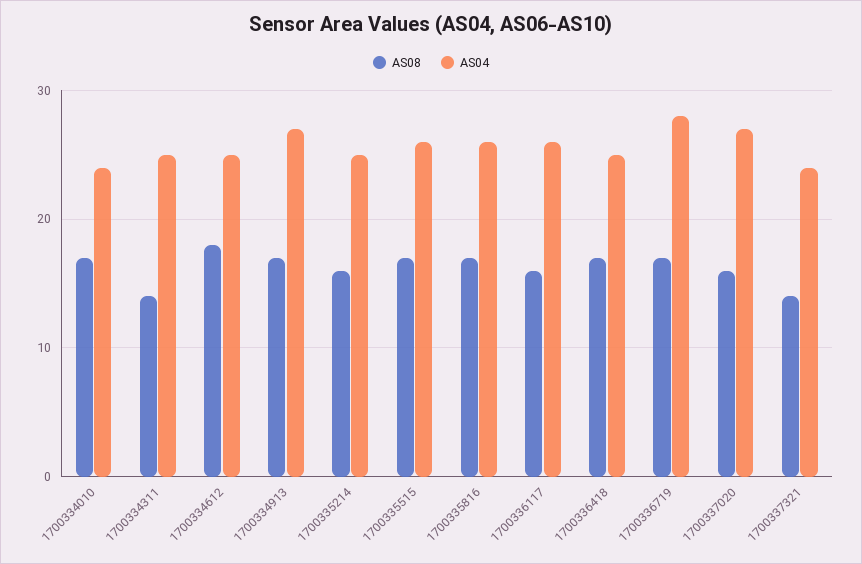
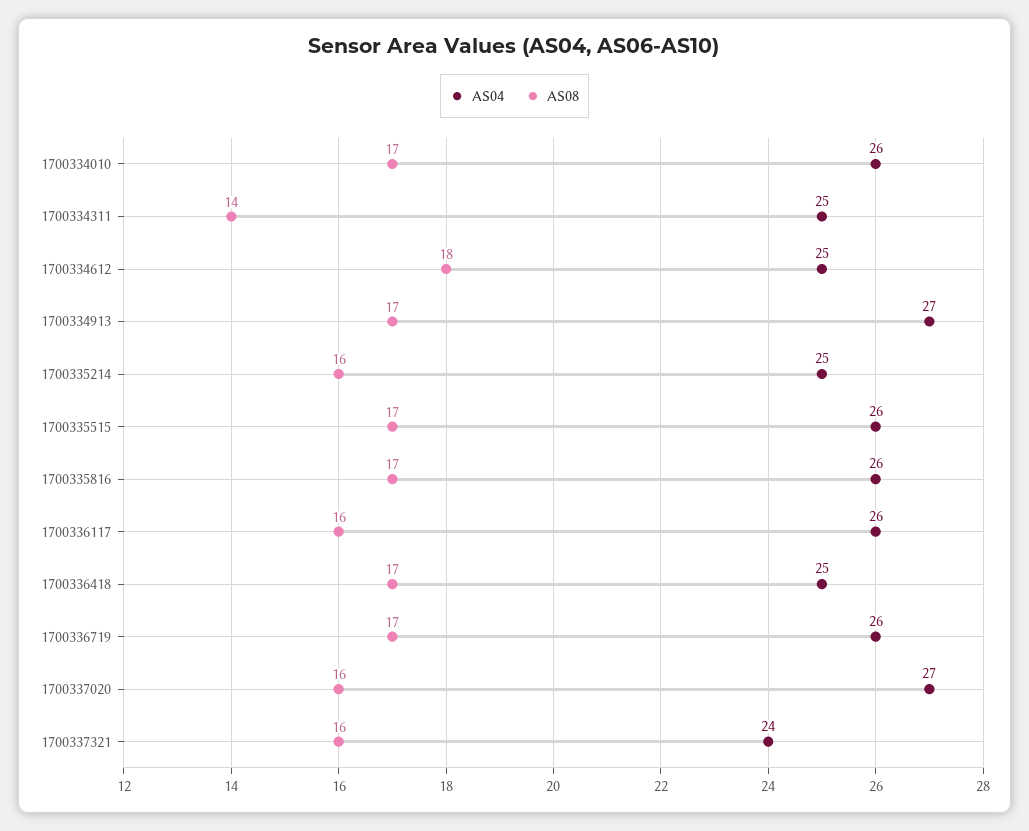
AS04, 1700334010: 24 -> 26
AS04, 1700336719: 28 -> 26
AS08, 1700337321: 14 -> 16

